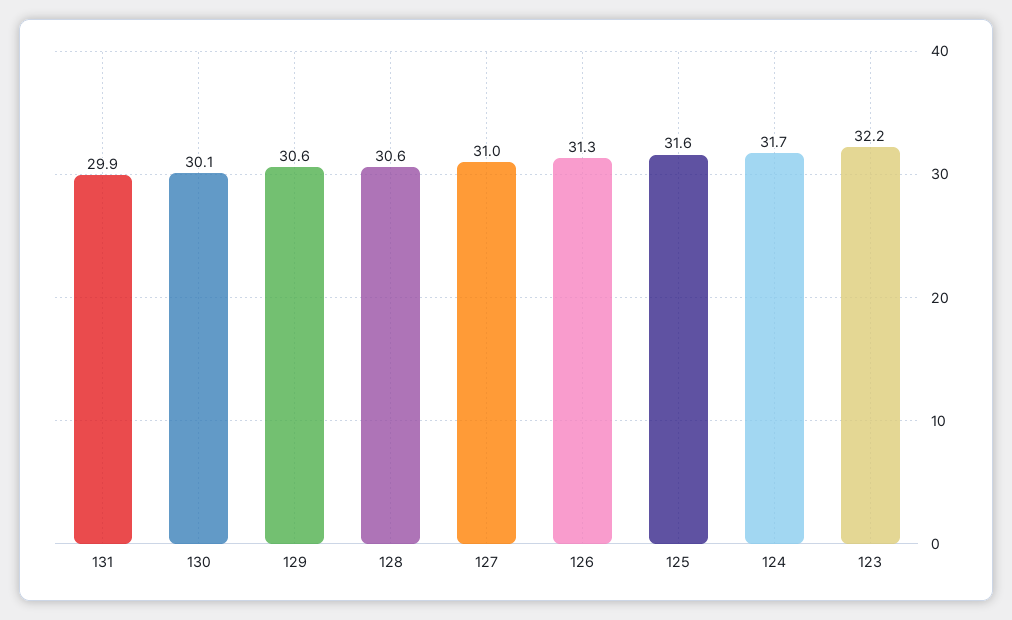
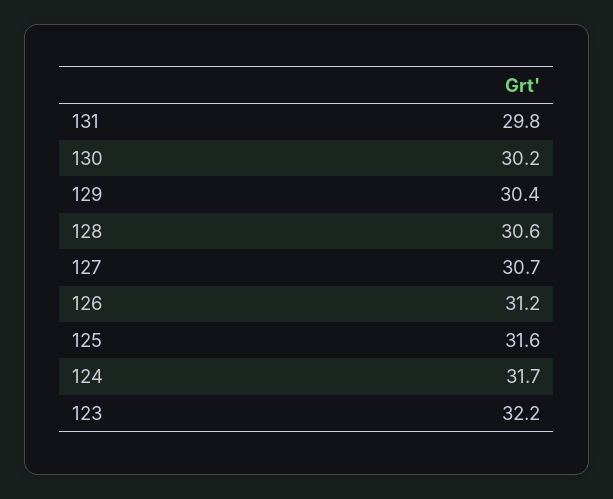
131: 29.9 -> 29.8
130: 30.1 -> 30.2
129: 30.6 -> 30.4
127: 31 -> 30.7
126: 31.3 -> 31.2

